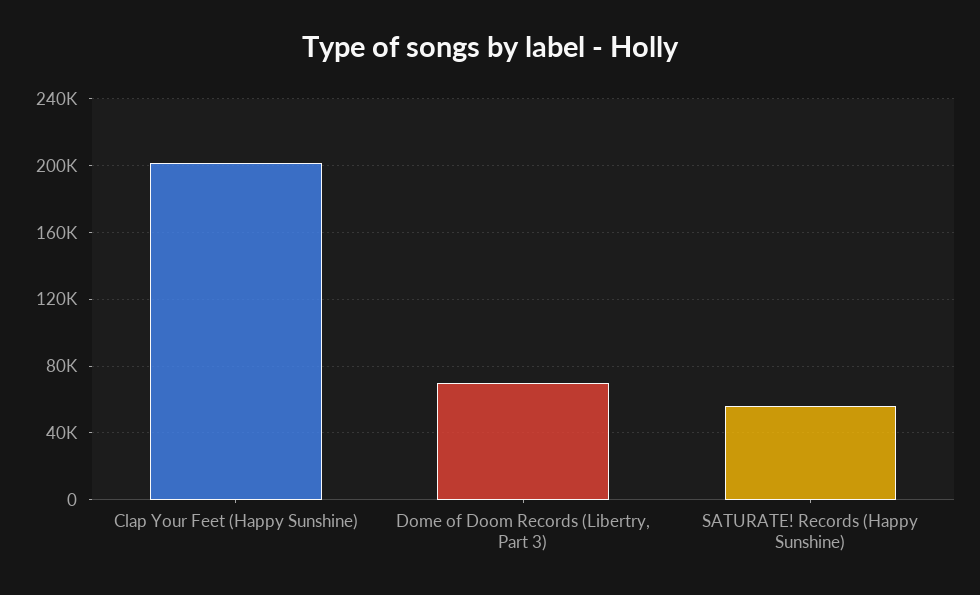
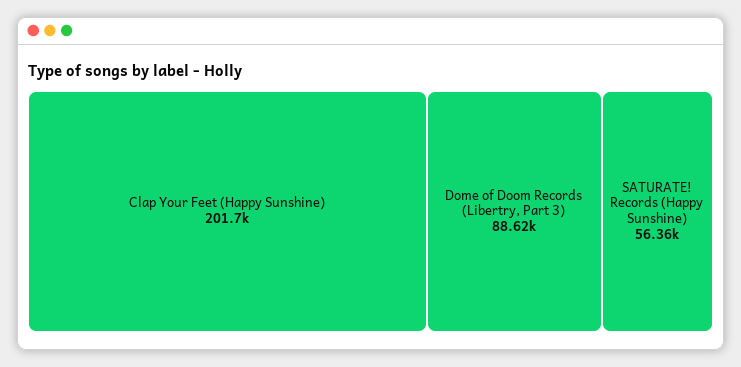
Dome of Doom Records (Libertry, Part 3): 70000 -> 88620

